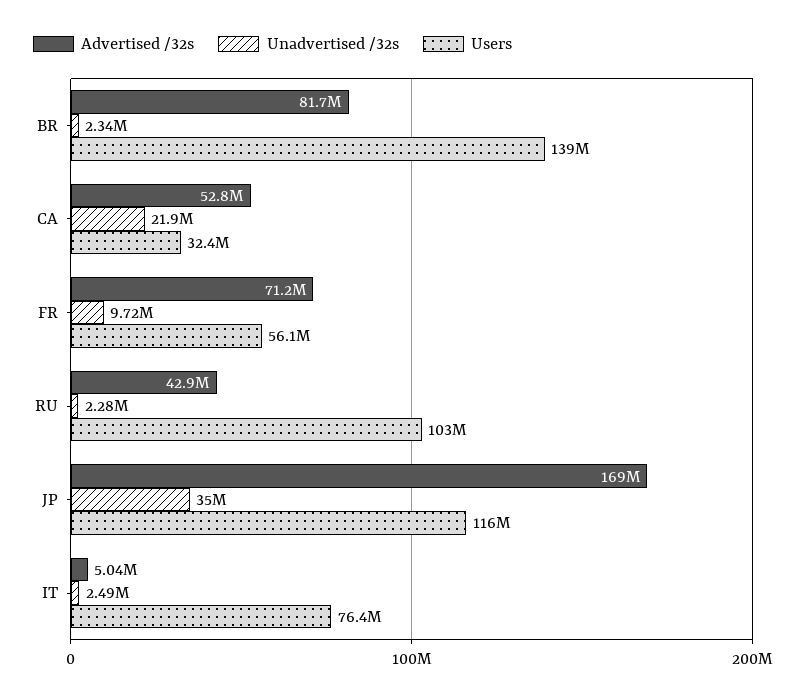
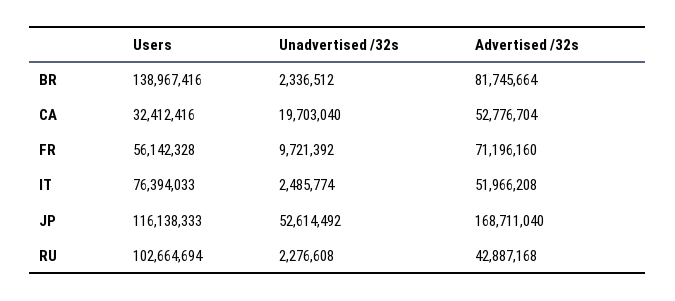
Unadvertised /32s, CA: 21900000 -> 19703040
Unadvertised /32s, JP: 35000000 -> 52614492
Advertised /32s, IT: 5040000 -> 51966208

